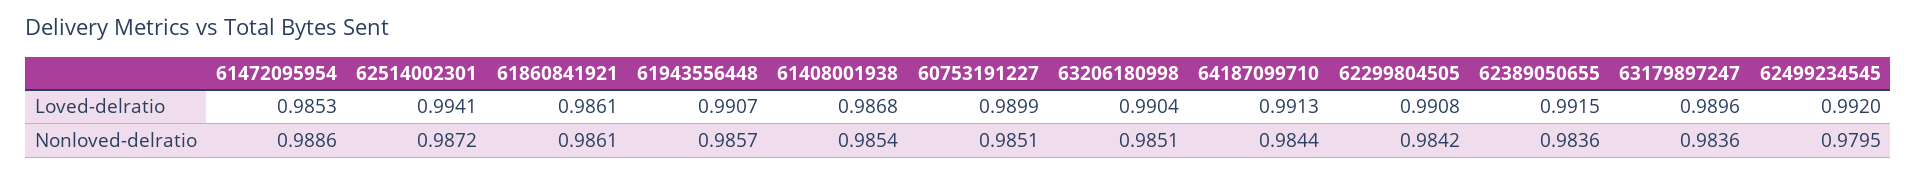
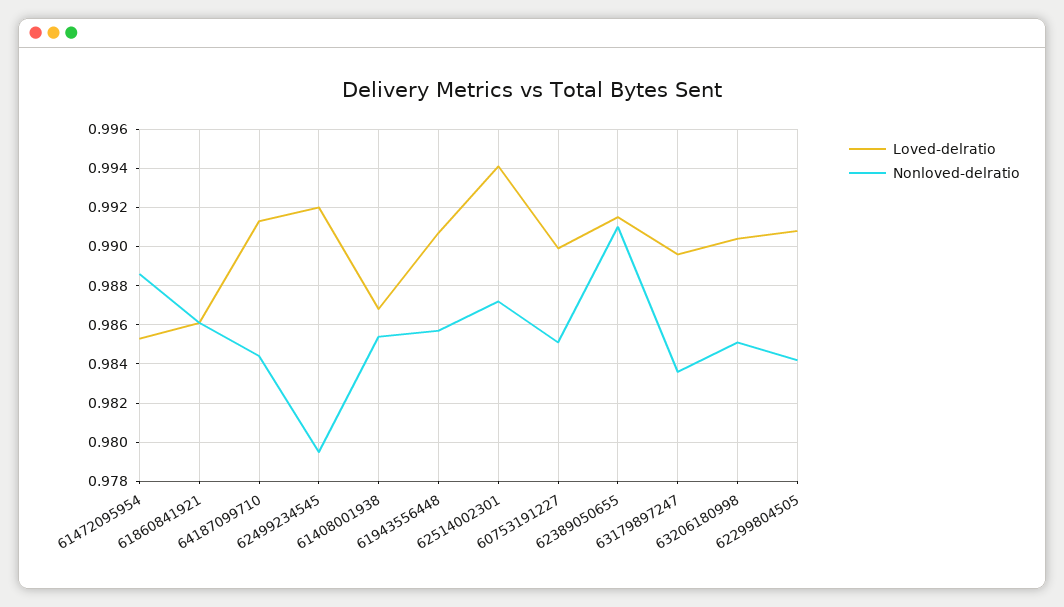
Nonloved-delratio, 62389050655: 0.9836 -> 0.991

